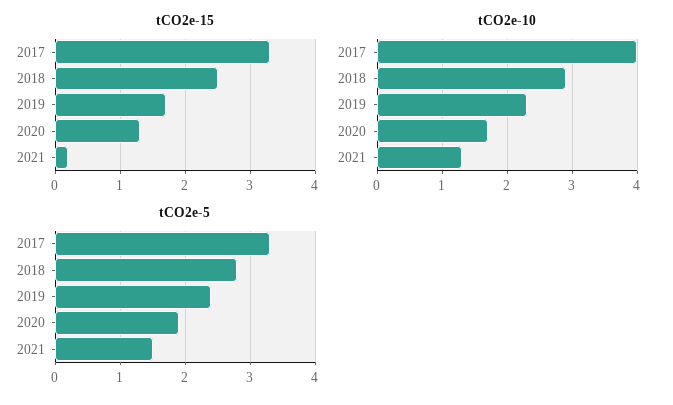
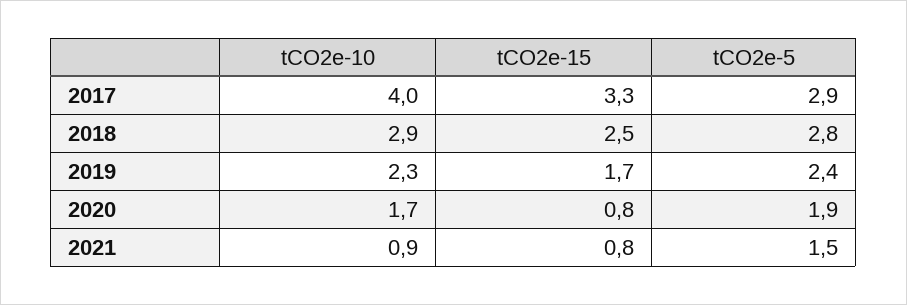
tCO2e-15, 2020: 1.3 -> 0.8
tCO2e-15, 2021: 0.2 -> 0.8
tCO2e-10, 2021: 1.3 -> 0.9
tCO2e-5, 2017: 3.3 -> 2.9

